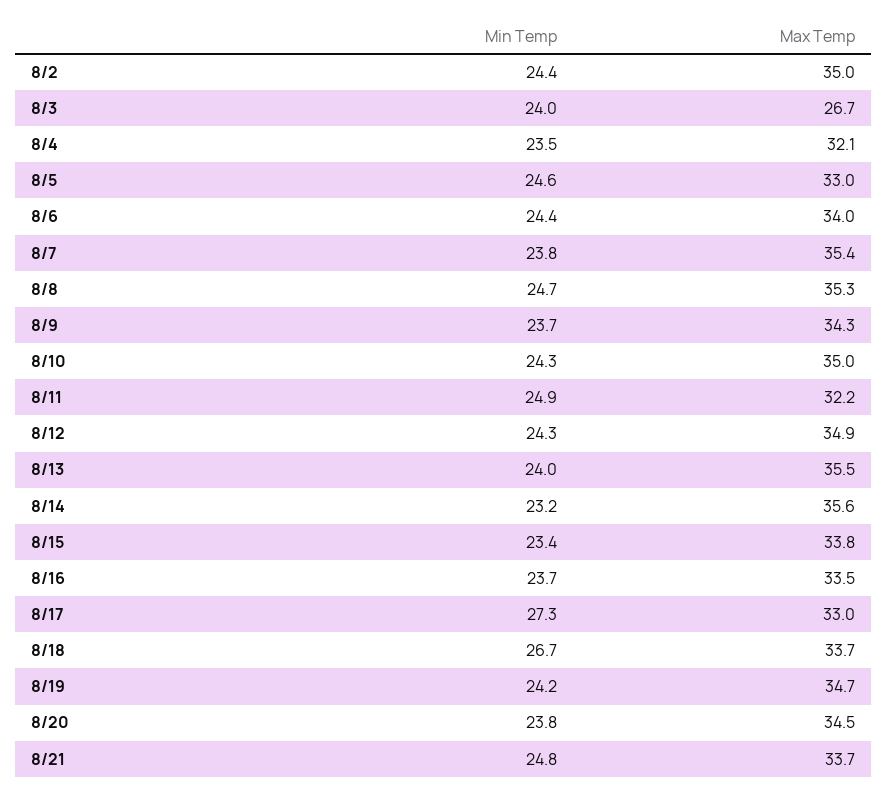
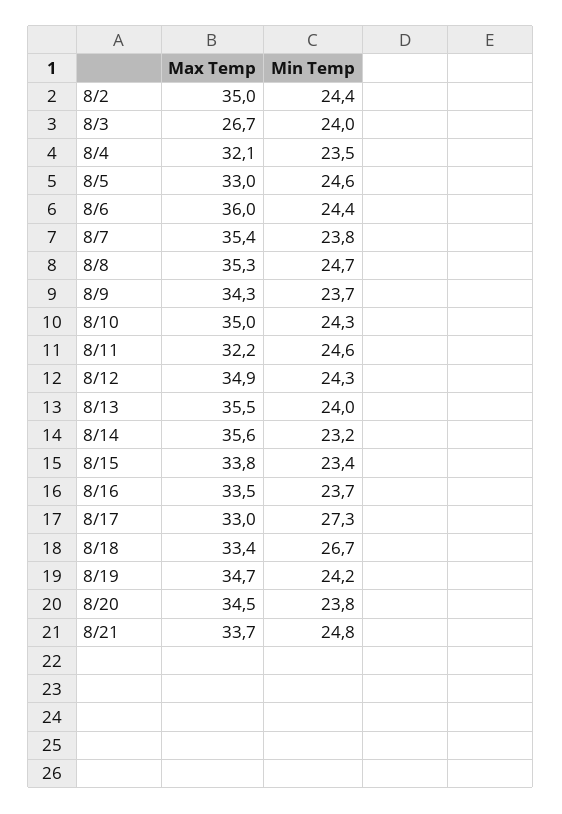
Max Temp, 8/6: 34 -> 36
Min Temp, 8/11: 24.9 -> 24.6
Max Temp, 8/18: 33.7 -> 33.4

